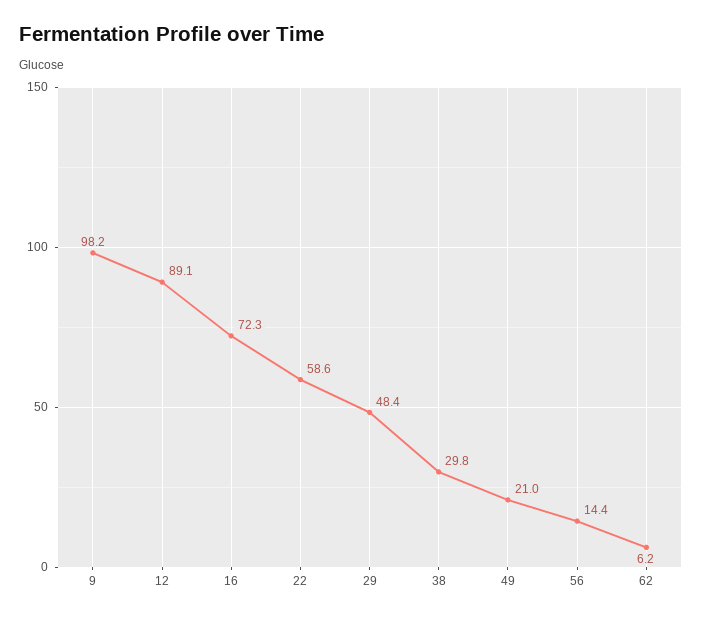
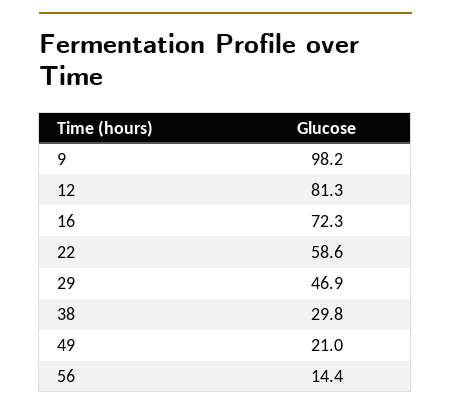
12: 89.1 -> 81.3
29: 48.4 -> 46.9
62: 6.2 -> none

